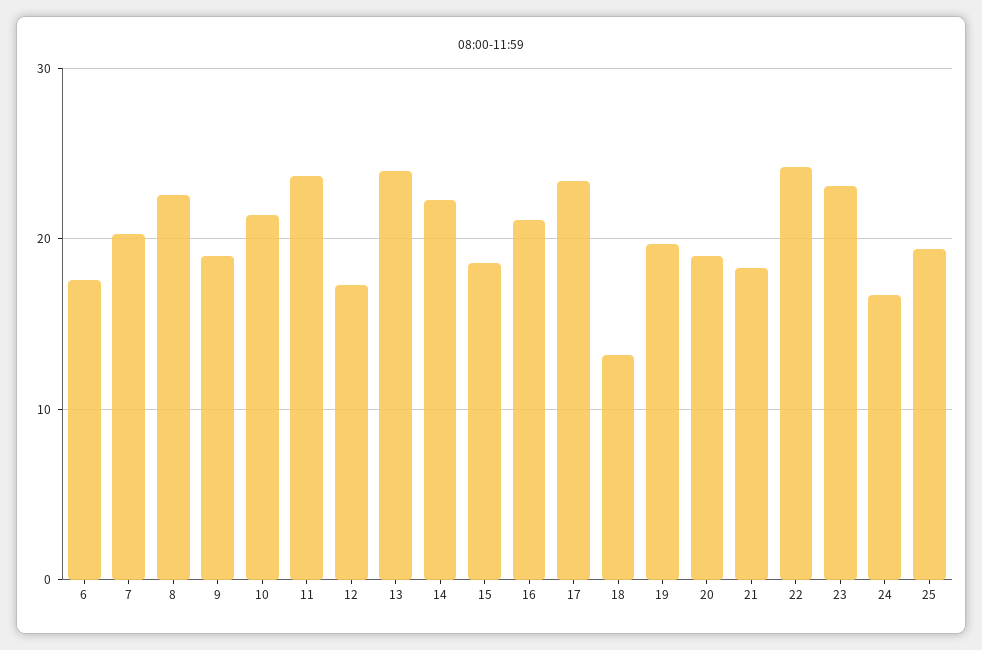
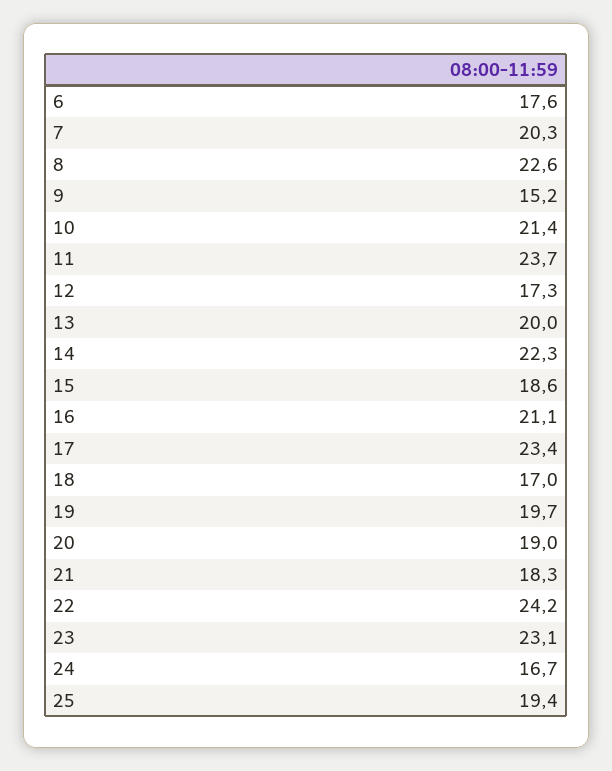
9: 19 -> 15.2
13: 24 -> 20
18: 13 -> 17

